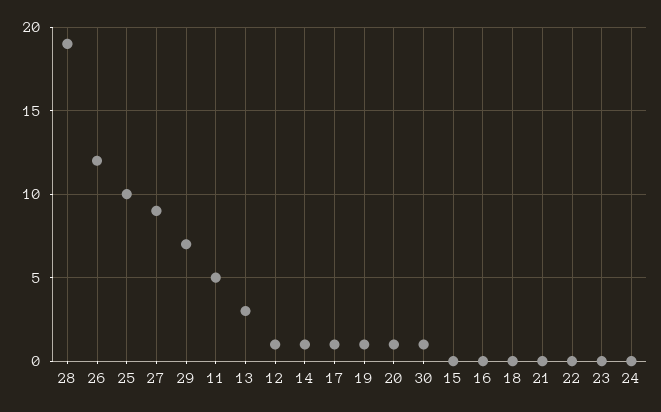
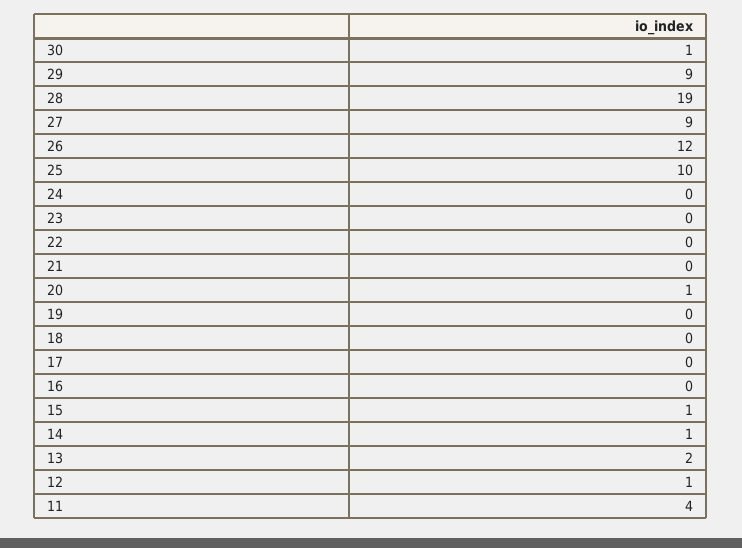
29: 7 -> 9
11: 5 -> 4
13: 3 -> 2
17: 1 -> 0
19: 1 -> 0
15: 0 -> 1

